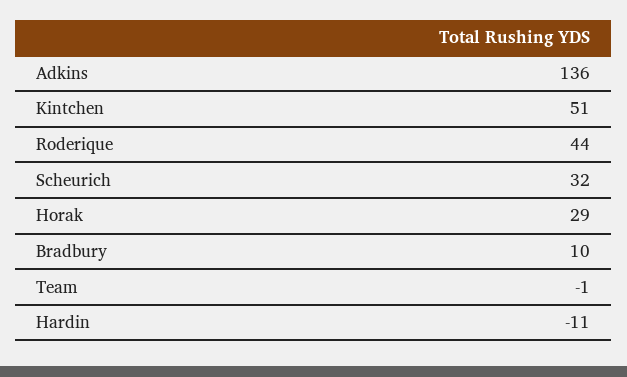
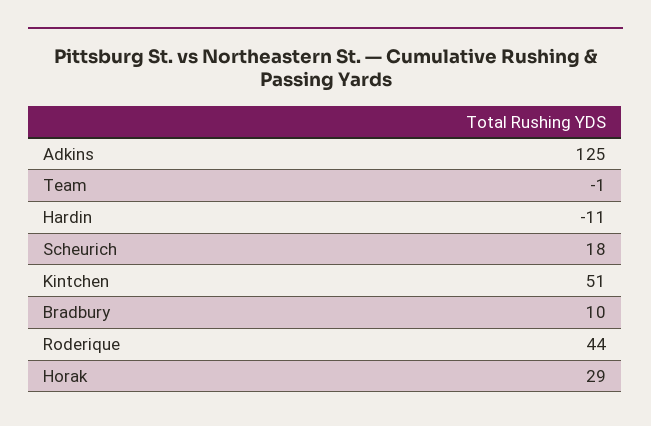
Adkins: 136 -> 125
Scheurich: 32 -> 18

